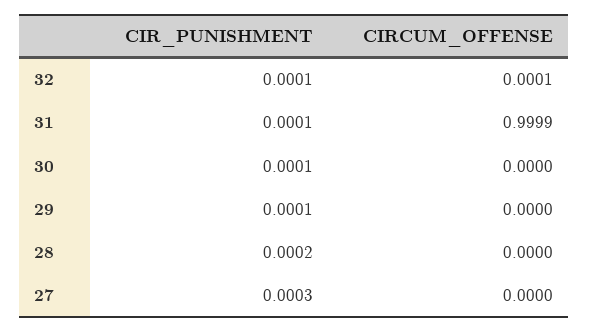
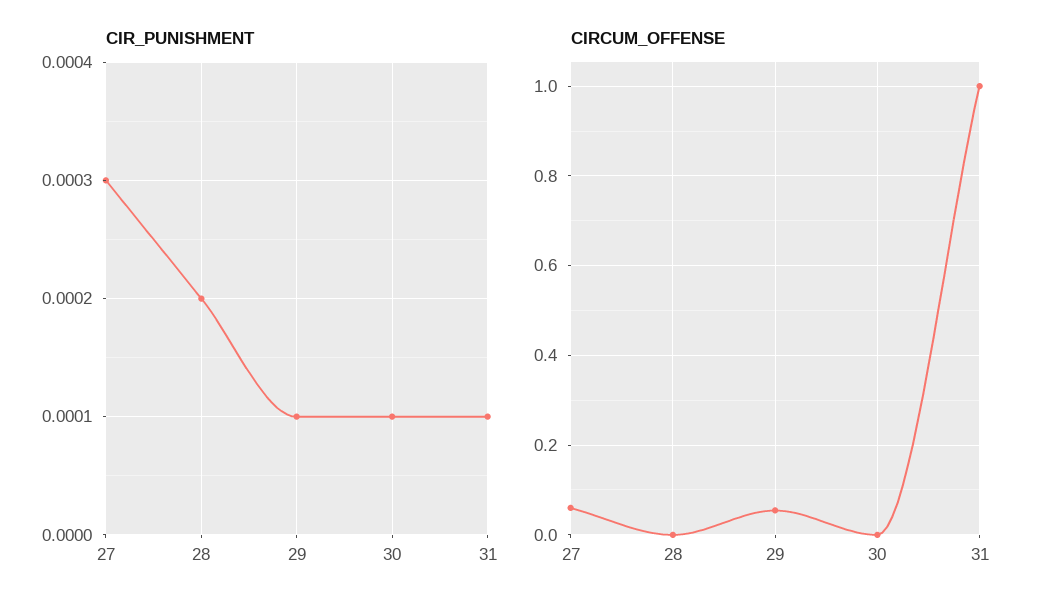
CIR_PUNISHMENT, 32: 0.0001 -> none
CIRCUM_OFFENSE, 32: 0.0001 -> none
CIRCUM_OFFENSE, 29: 0 -> 0.06
CIRCUM_OFFENSE, 27: 0 -> 0.06

